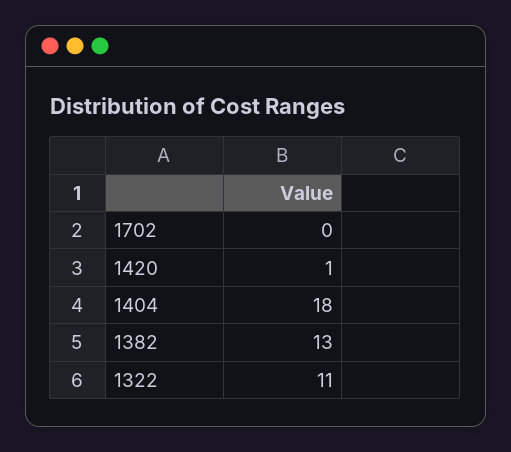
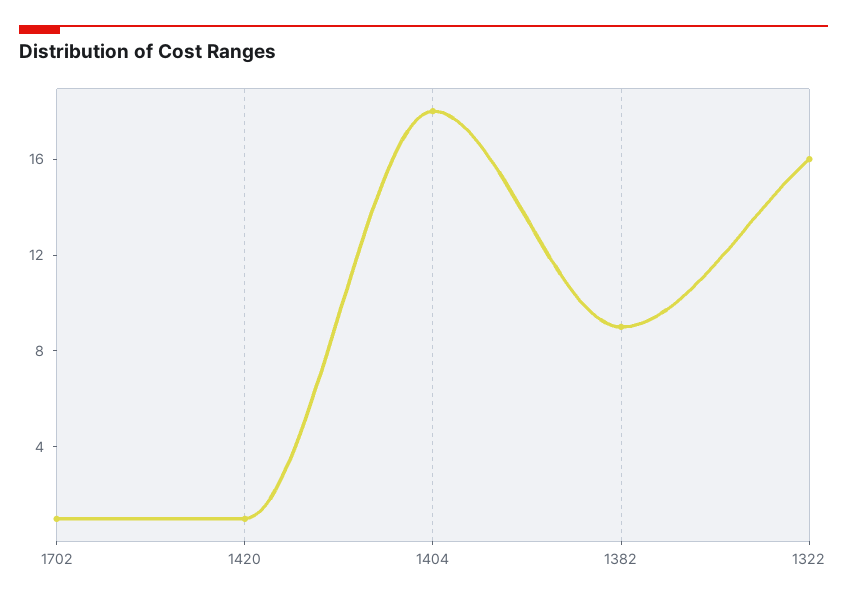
1702: 0 -> 1
1382: 13 -> 9
1322: 11 -> 16

